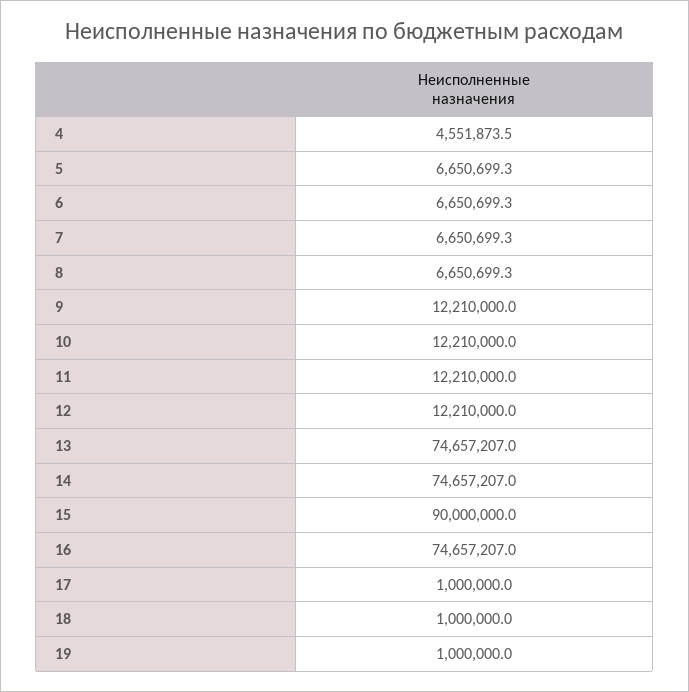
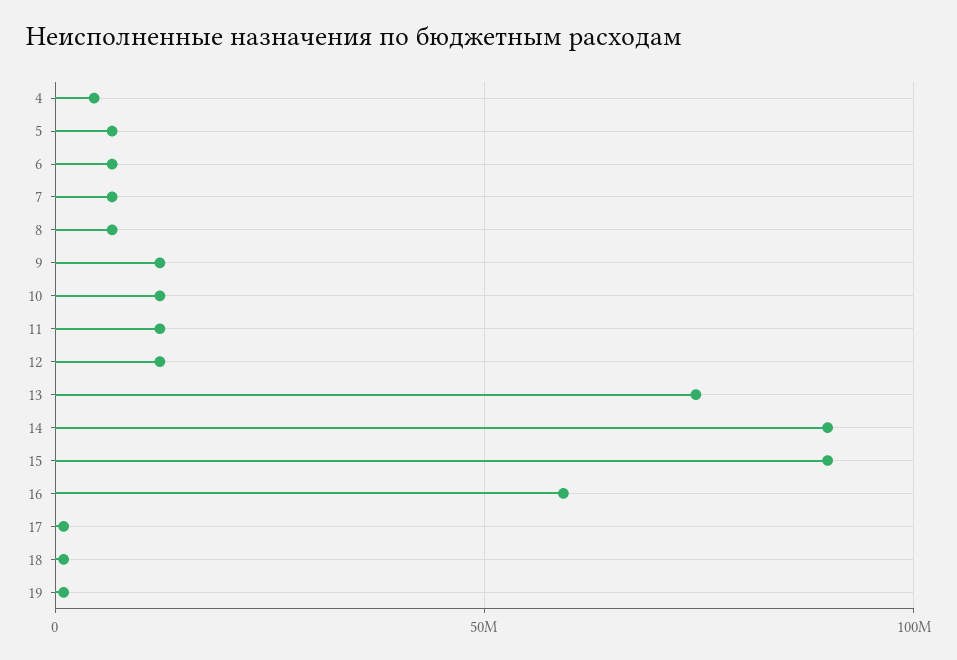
14: 74657207 -> 90000000
16: 74657207 -> 60000000

